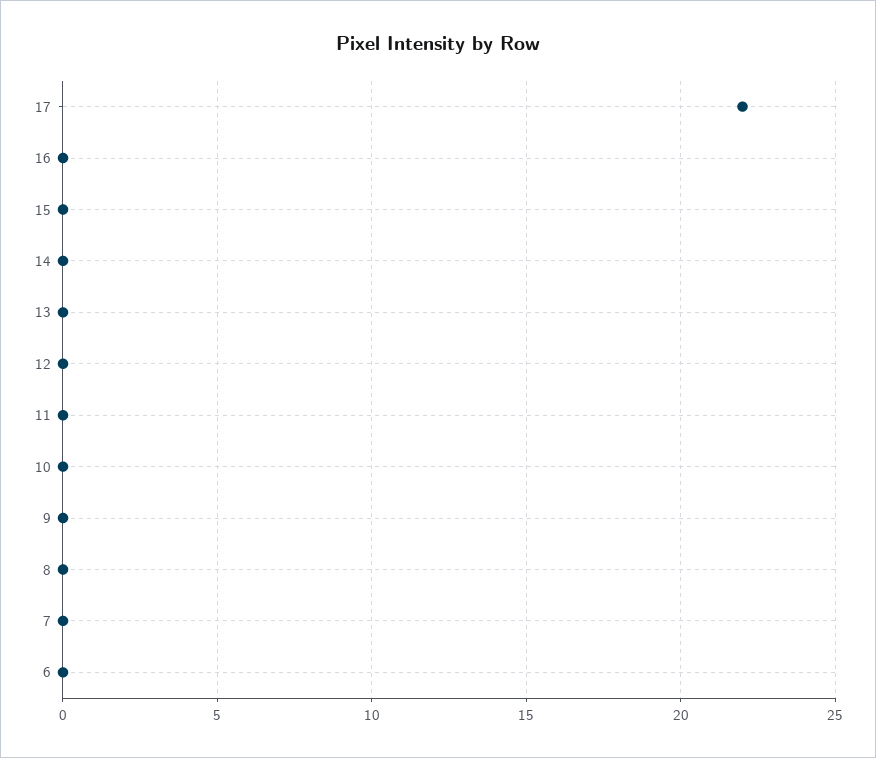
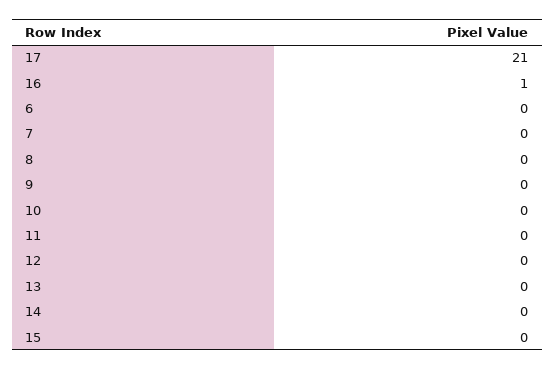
17: 22 -> 21
16: 0 -> 1

